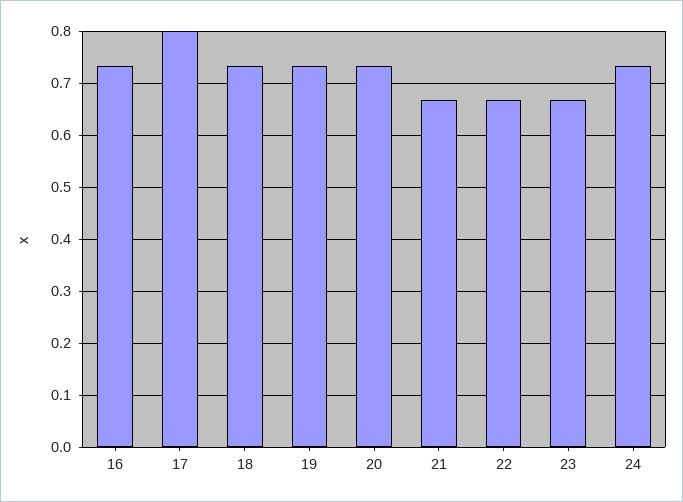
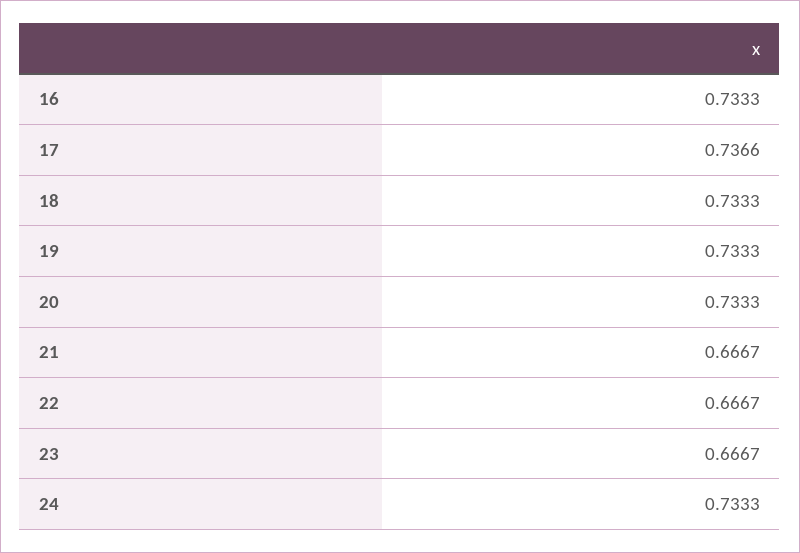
17: 0.8 -> 0.7366

